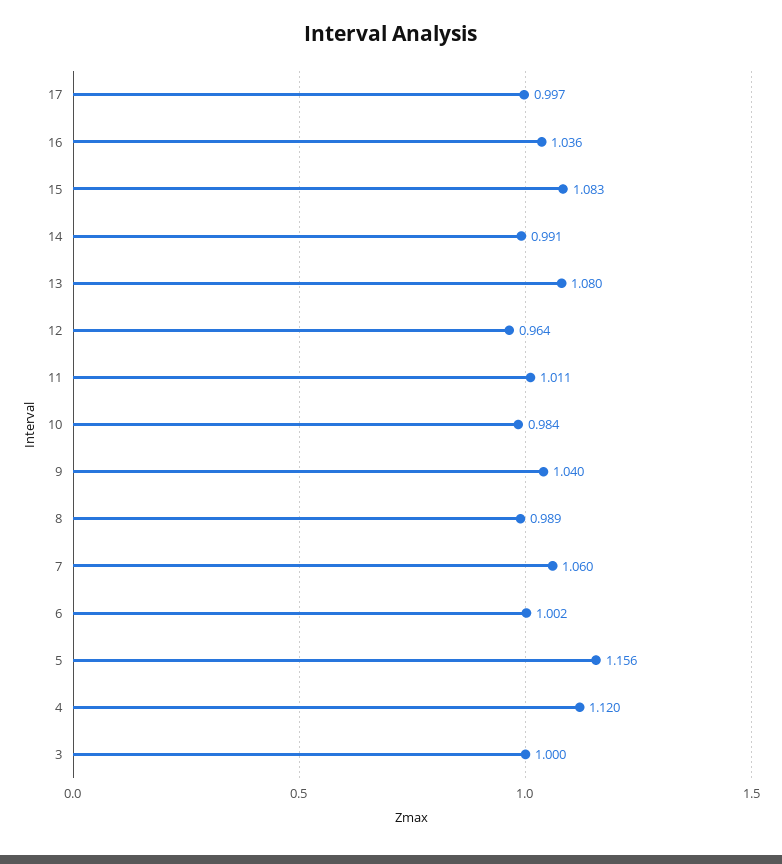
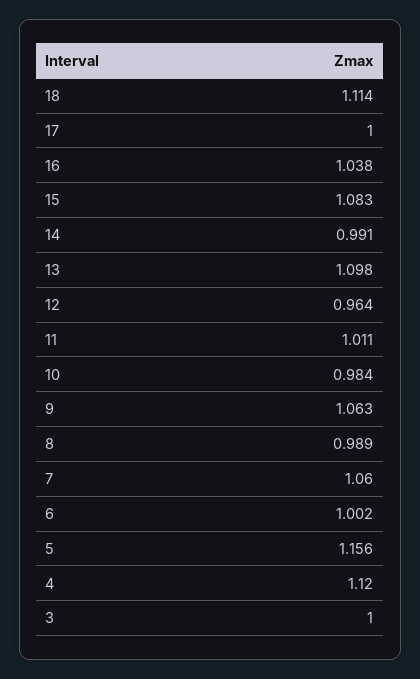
17: 0.997 -> 1
16: 1.036 -> 1.038
13: 1.08 -> 1.098
9: 1.04 -> 1.063
18: none -> 1.114

